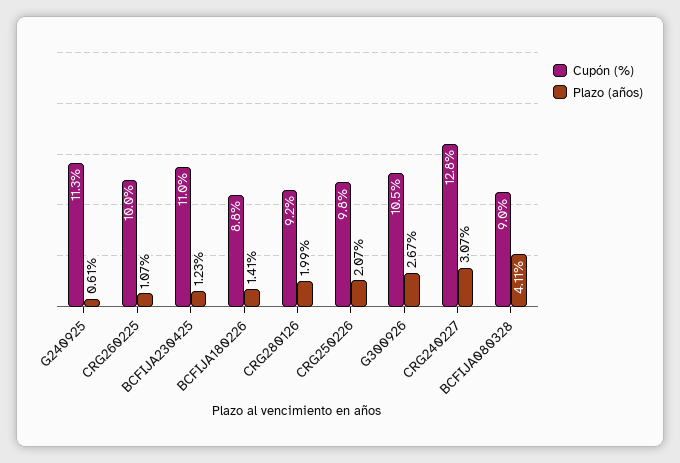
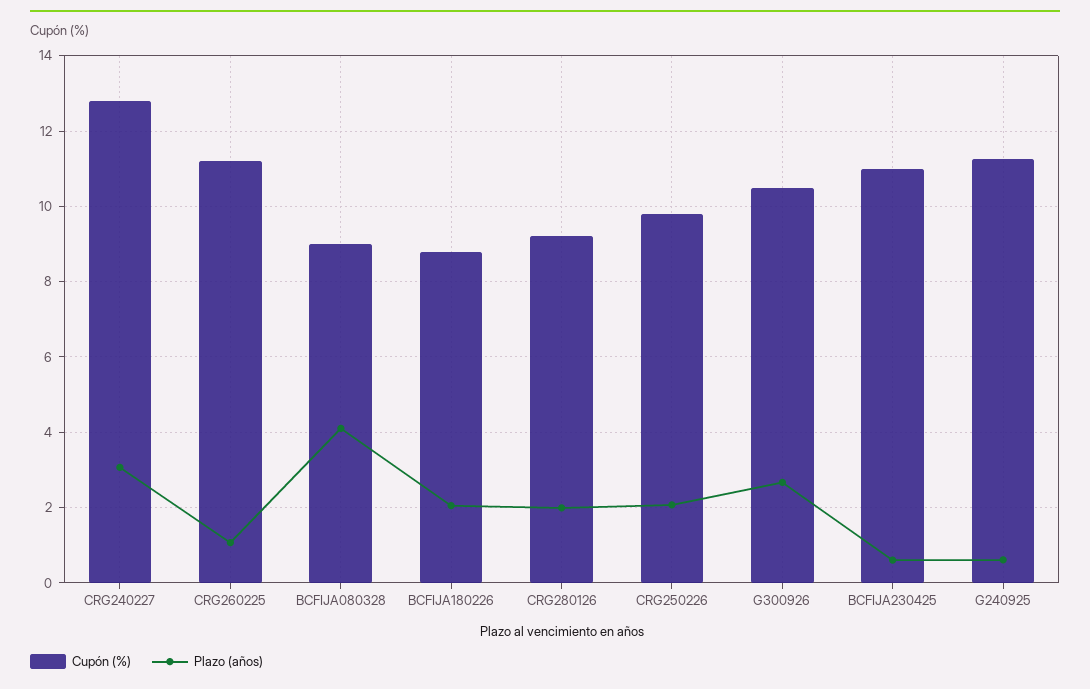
Cupón (%), CRG260225: 10 -> 11.2
Plazo (años), BCFIJA230425: 1.23 -> 0.6
Plazo (años), BCFIJA180226: 1.41 -> 2

